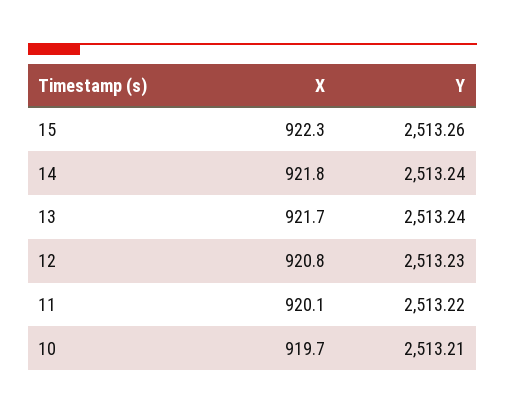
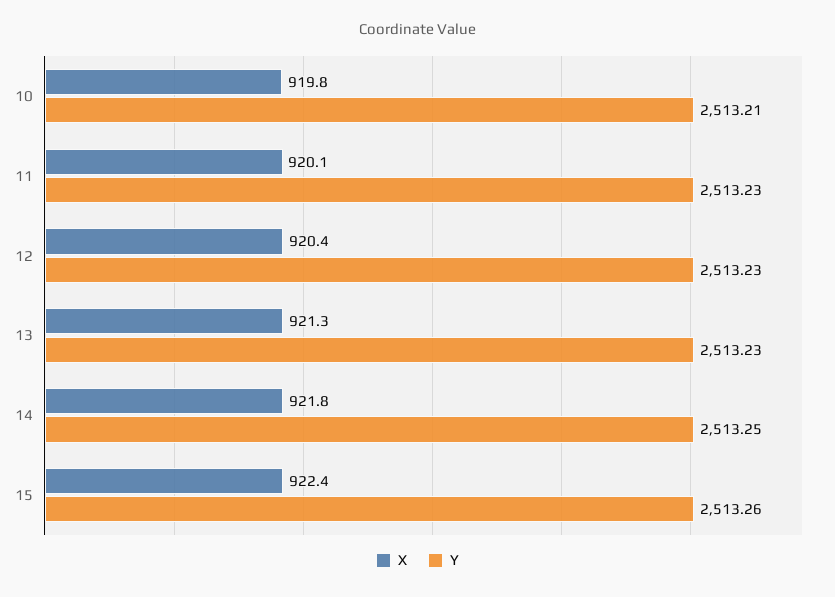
X, 15: 922.3 -> 922.4
Y, 14: 2513.24 -> 2513.25
X, 13: 921.7 -> 921.3
Y, 13: 2513.24 -> 2513.23
X, 12: 920.8 -> 920.4
Y, 11: 2513.22 -> 2513.23
X, 10: 919.7 -> 919.8

